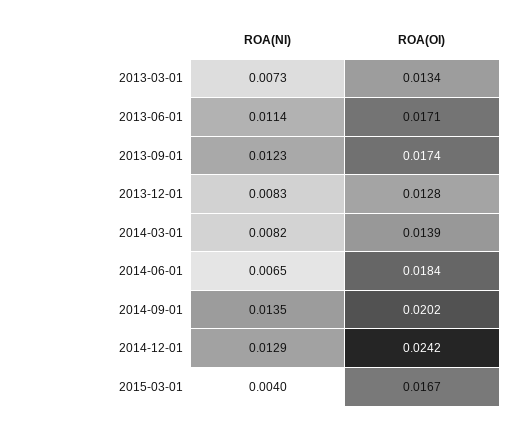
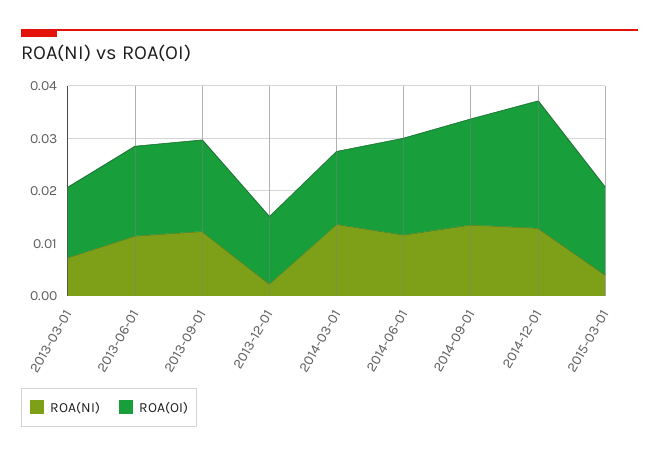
ROA(NI), 2013-12-01: 0.0083 -> 0.002
ROA(NI), 2014-03-01: 0.0082 -> 0.014
ROA(NI), 2014-06-01: 0.0065 -> 0.012

